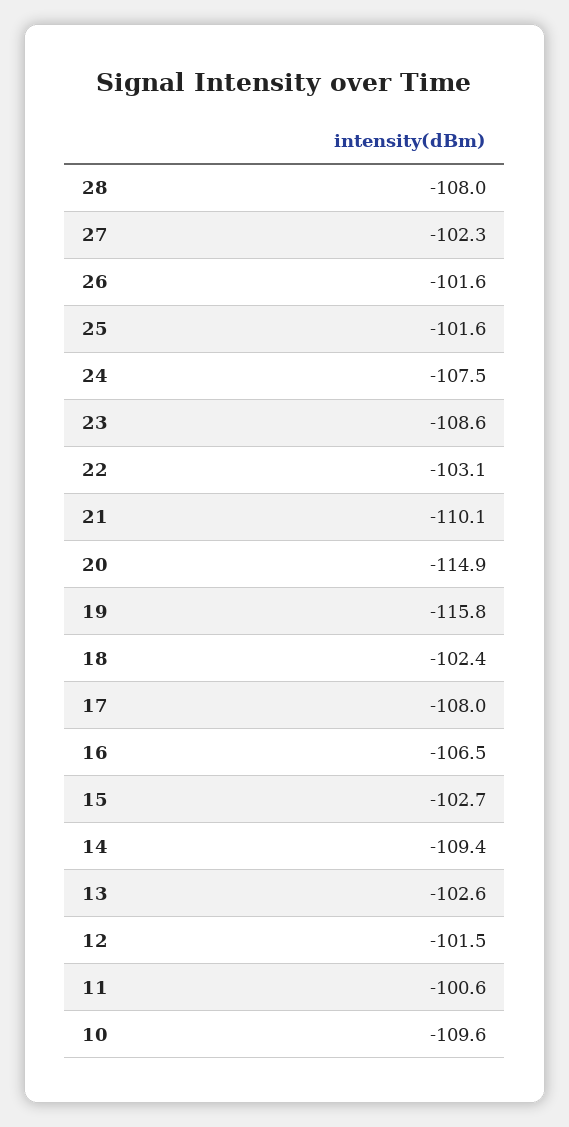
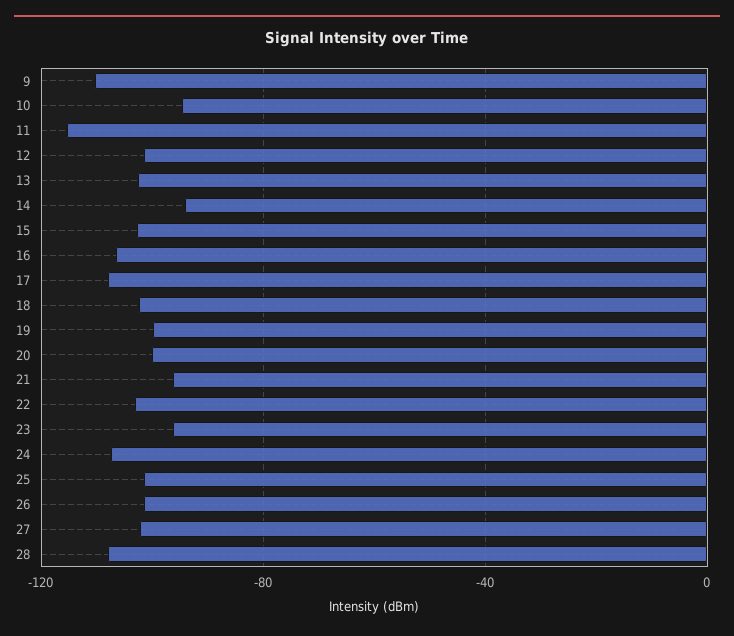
23: -108.6 -> -95
21: -110.1 -> -95
20: -114.9 -> -100
19: -115.8 -> -100
14: -109.4 -> -95
11: -100.6 -> -115
10: -109.6 -> -95
9: none -> -110

